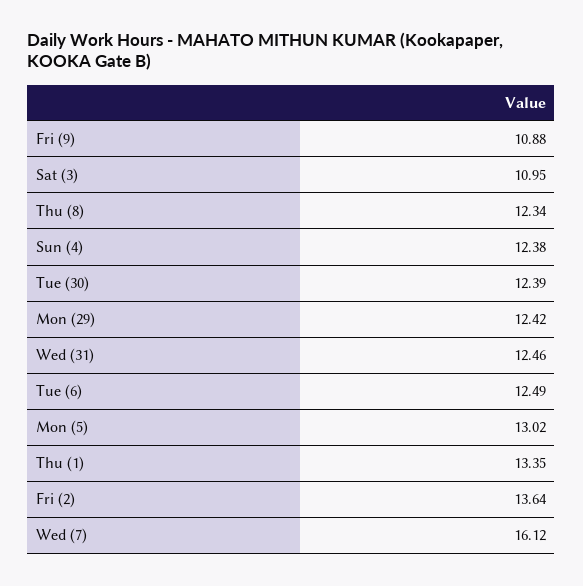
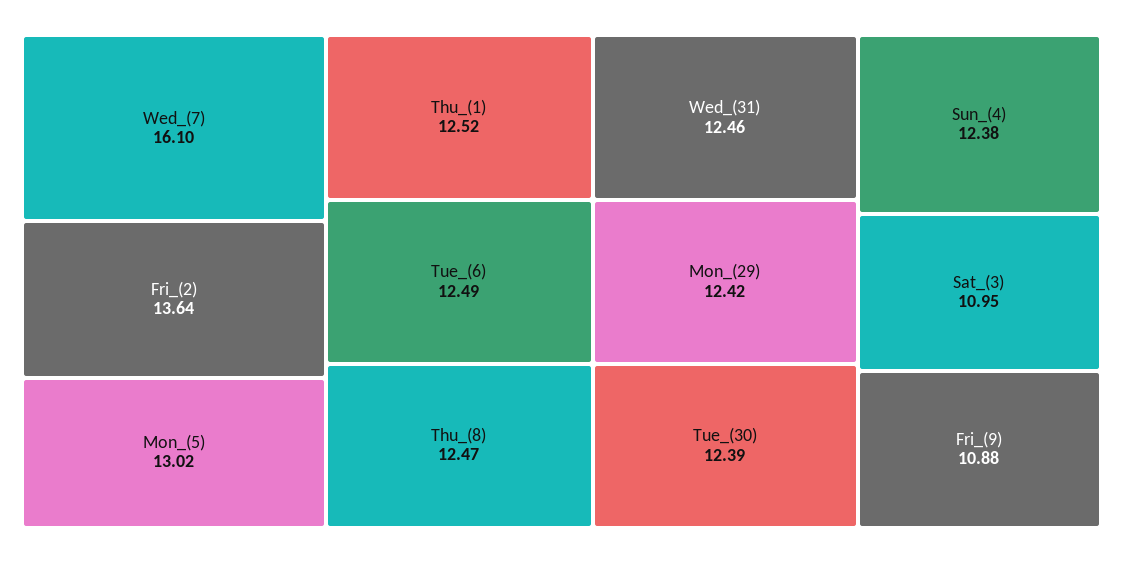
Thu (8): 12.34 -> 12.47
Thu (1): 13.35 -> 12.52
Wed (7): 16.12 -> 16.1

